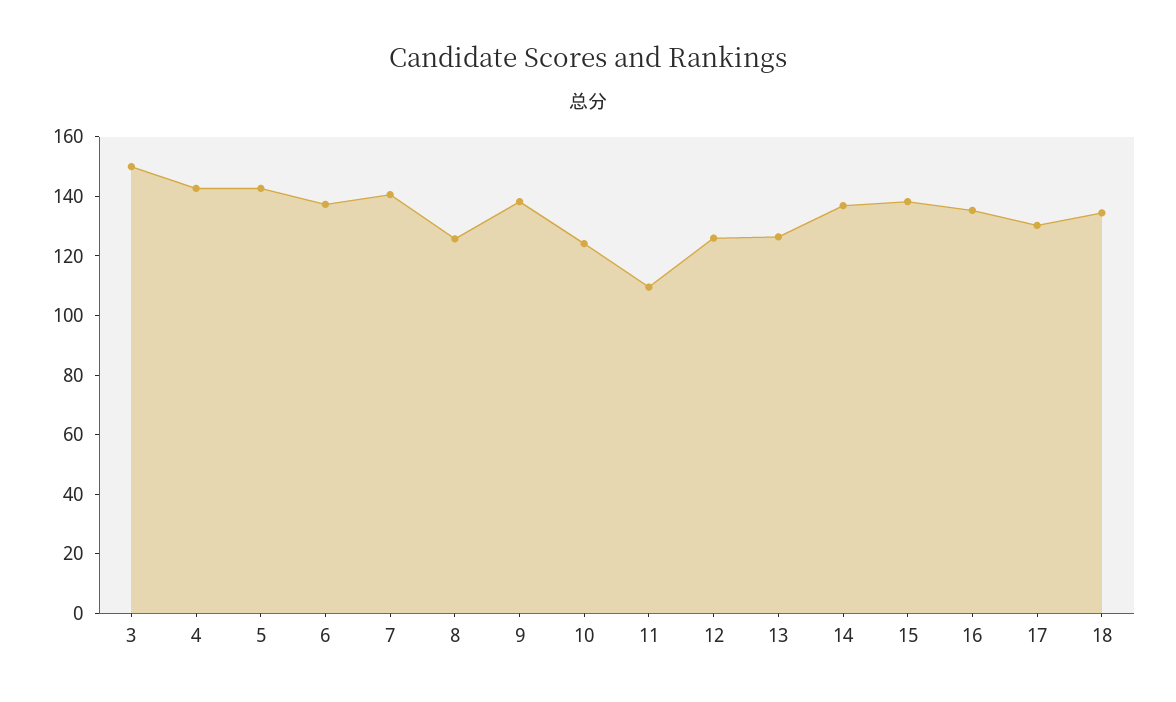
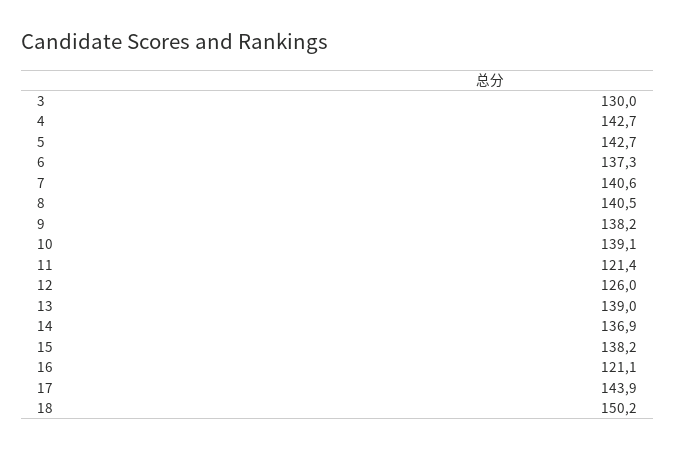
3: 150 -> 130
8: 125 -> 140.5
10: 125 -> 139.1
11: 110 -> 121.4
13: 125 -> 139
16: 135 -> 121.1
17: 130 -> 143.9
18: 135 -> 150.2

